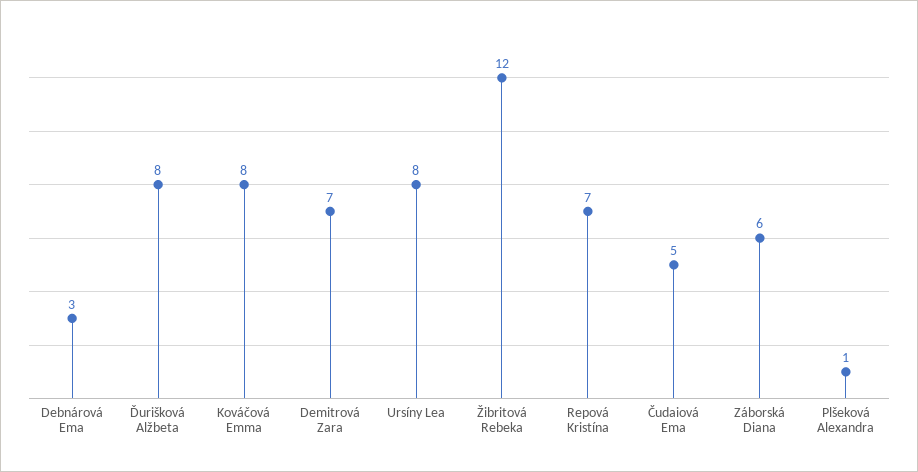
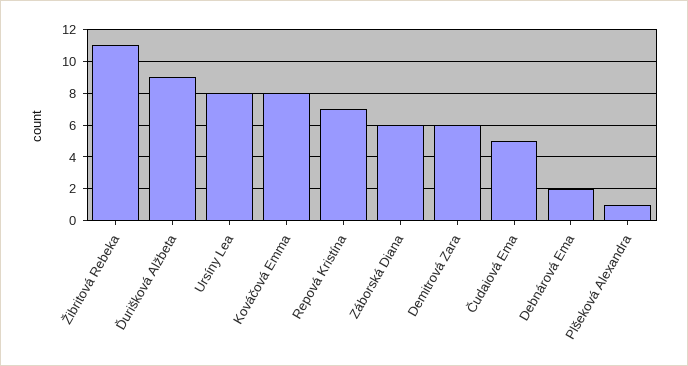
Debnárová Ema: 3 -> 2
Ďurišková Alžbeta: 8 -> 9
Demitrová Zara: 7 -> 6
Žibritová Rebeka: 12 -> 11

